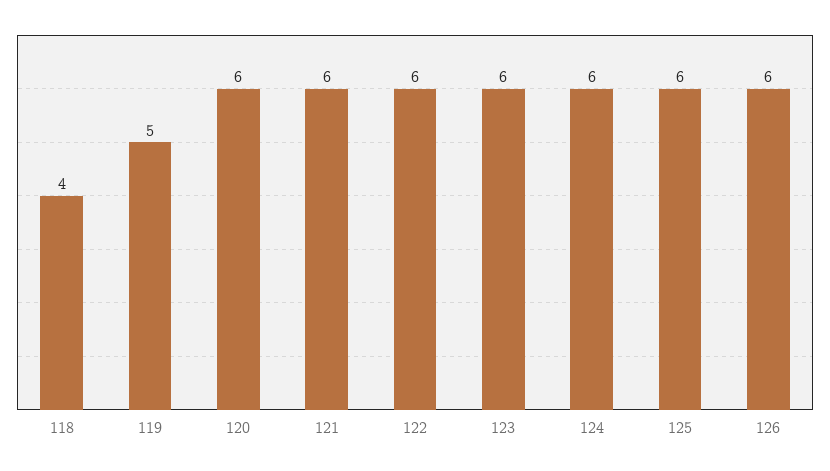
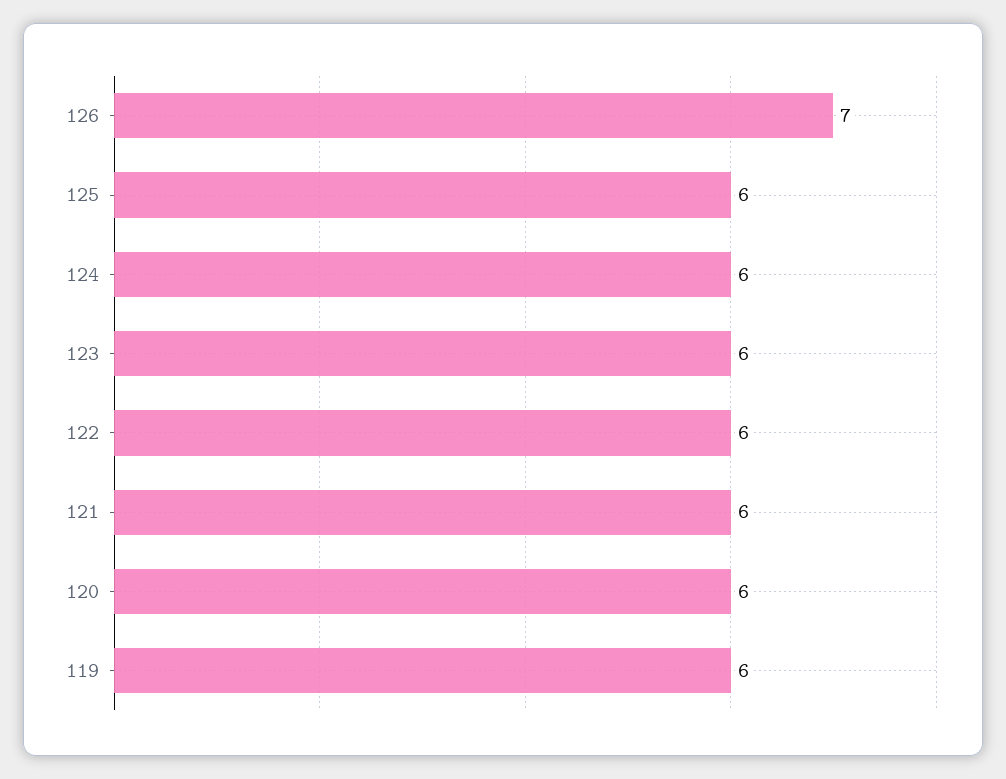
118: 4 -> none
119: 5 -> 6
126: 6 -> 7

